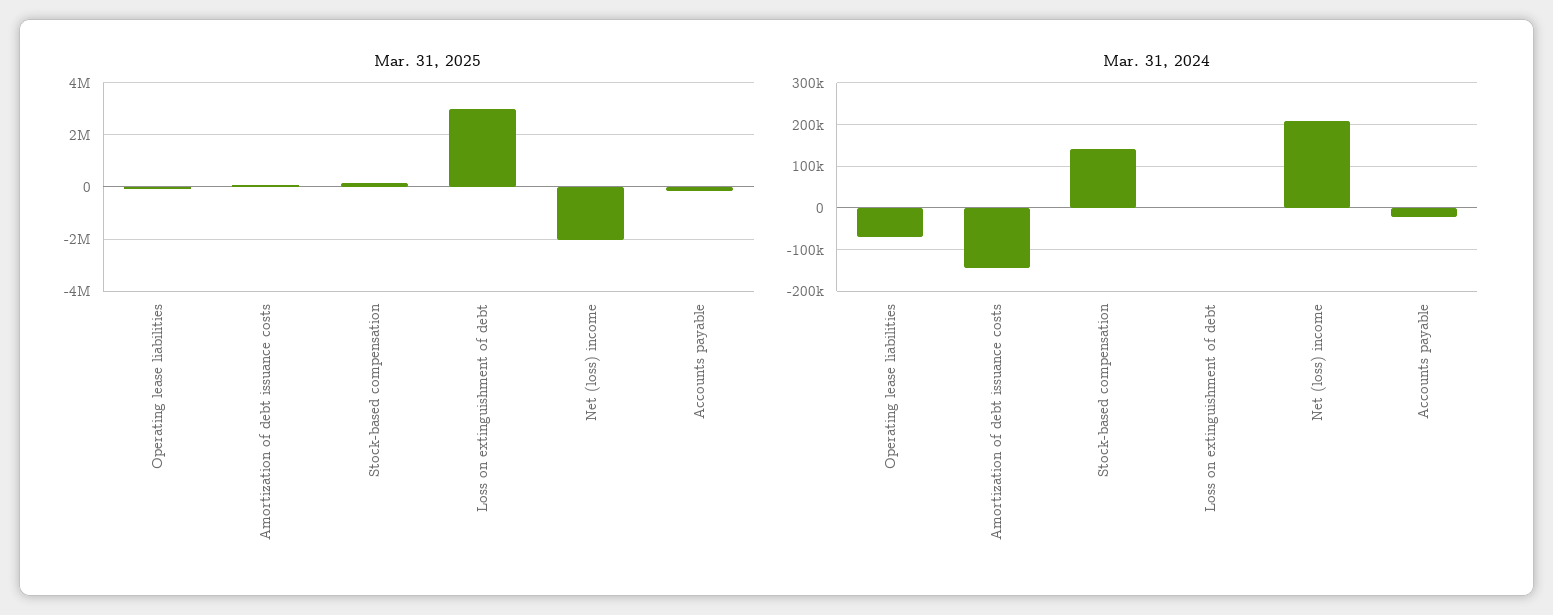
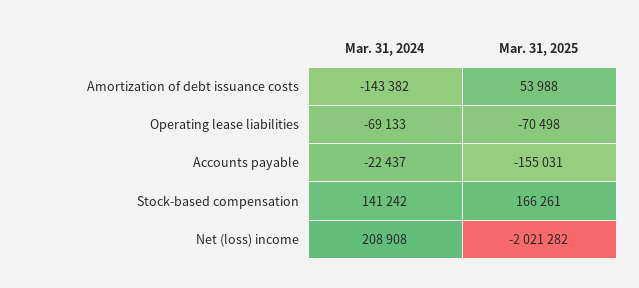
Mar. 31, 2025, Loss on extinguishment of debt: 3000000 -> none
Mar. 31, 2024, Loss on extinguishment of debt: 0 -> none

